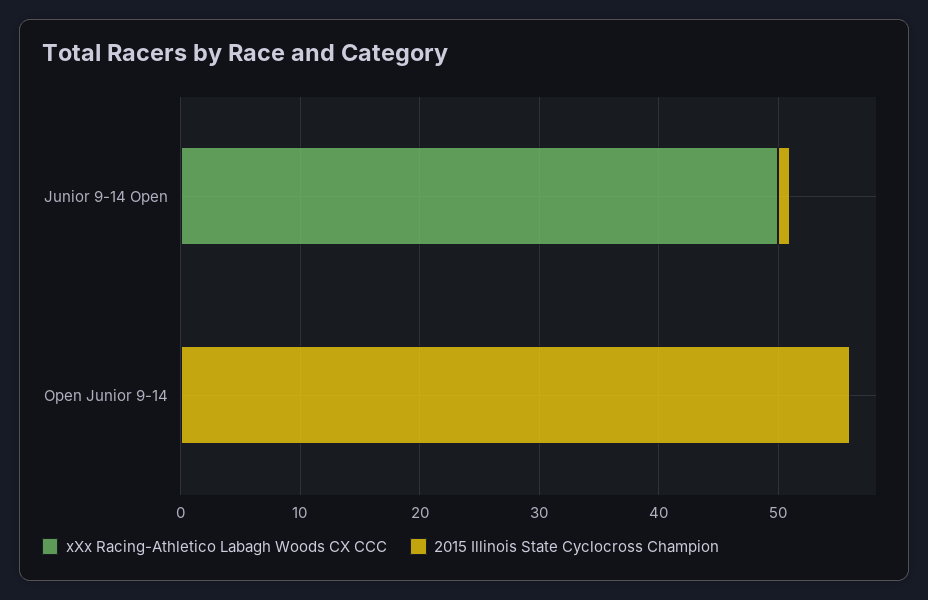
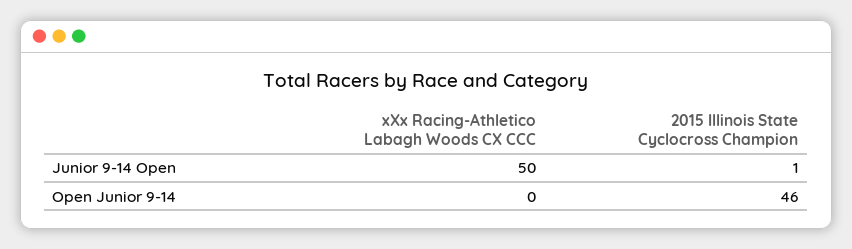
2015 Illinois State Cyclocross Champion, Open Junior 9-14: 56 -> 46

